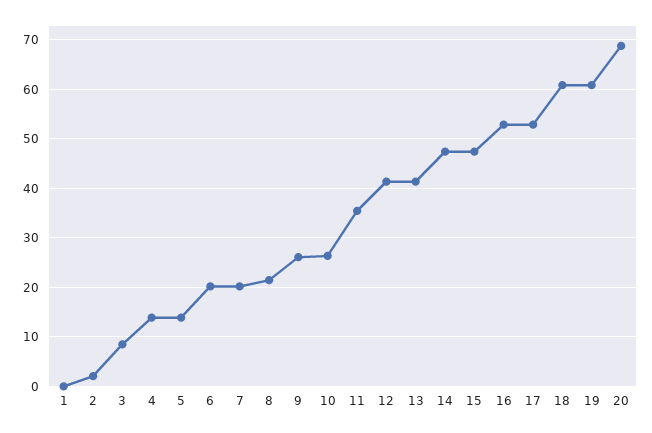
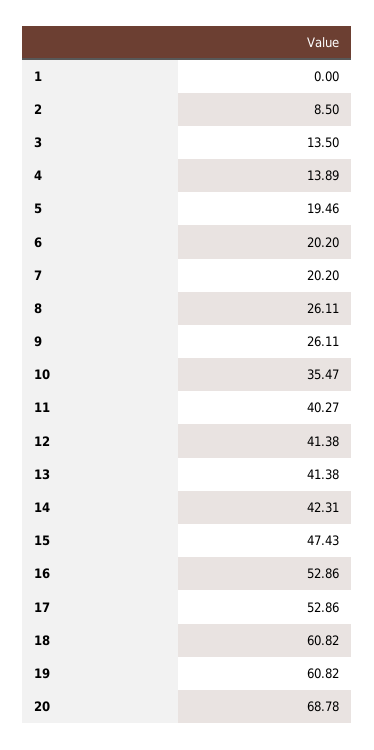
2: 2 -> 8.5
3: 8 -> 13.5
5: 14 -> 19.46
8: 22 -> 26.11
10: 26 -> 35.47
11: 36 -> 40.27
14: 48 -> 42.31

